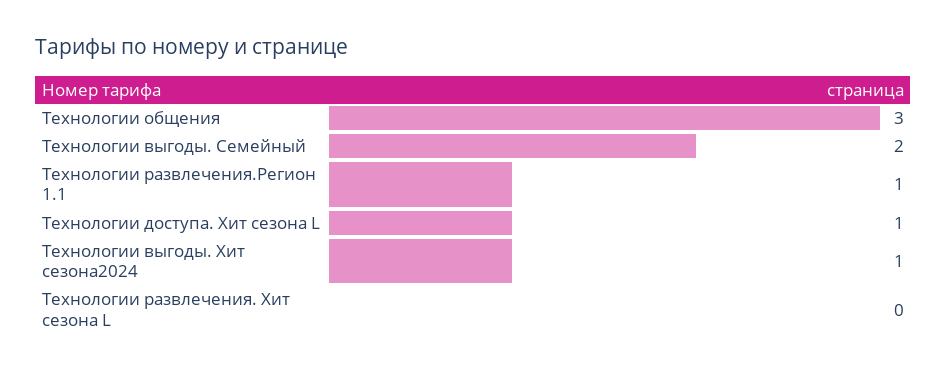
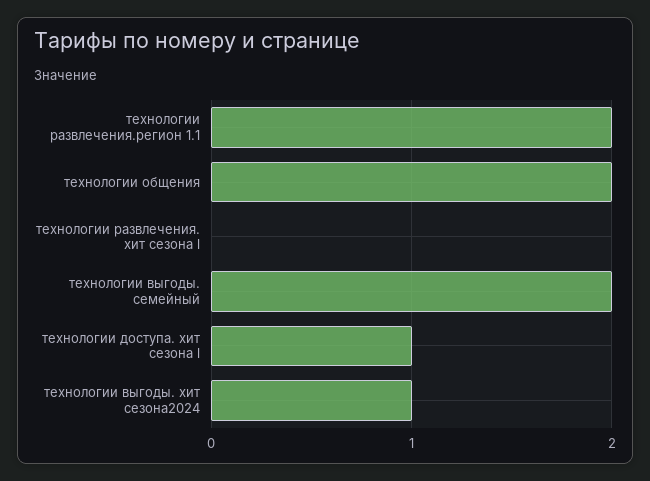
Технологии общения: 3 -> 2
Технологии развлечения.Регион 1.1: 1 -> 2

